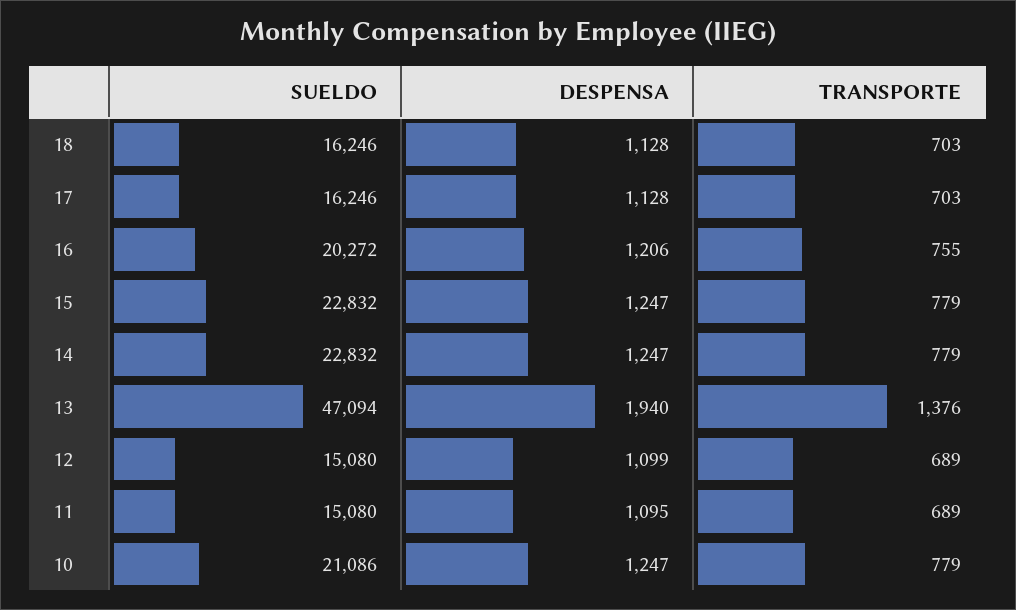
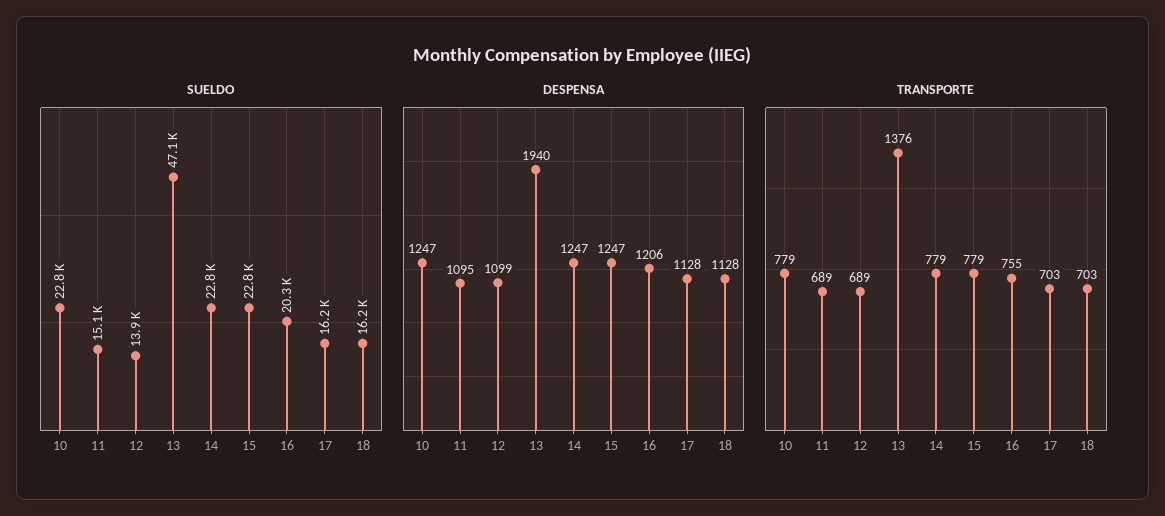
SUELDO, 12: 15080 -> 13900
SUELDO, 10: 21086 -> 22800

